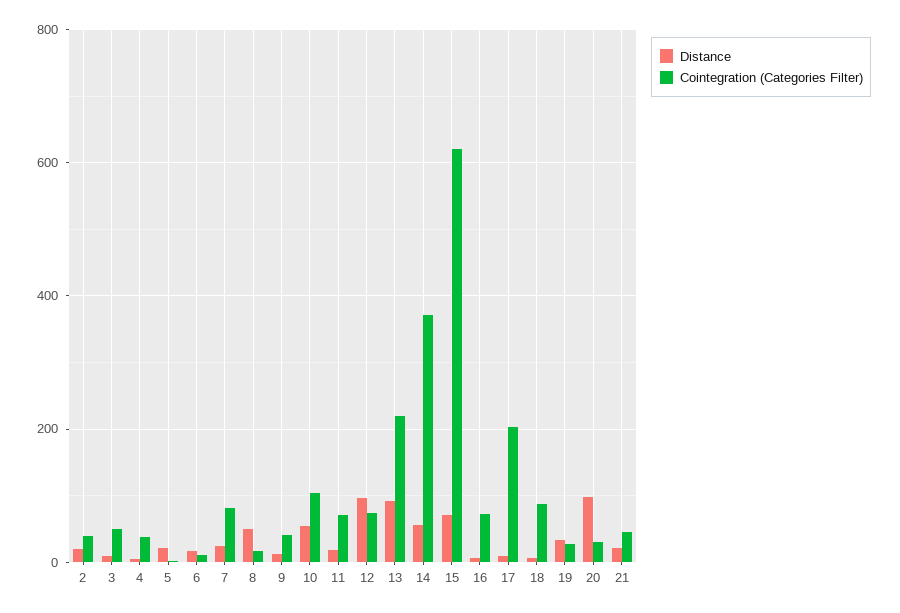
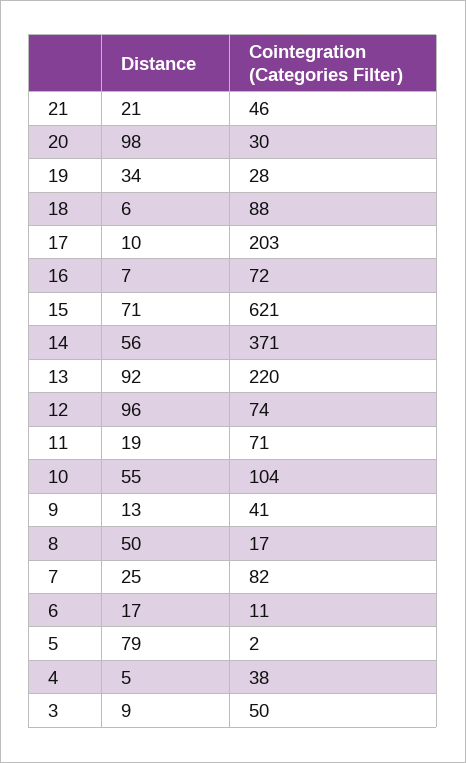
Distance, 2: 20 -> none
Cointegration (Categories Filter), 2: 40 -> none
Distance, 5: 20 -> 79

